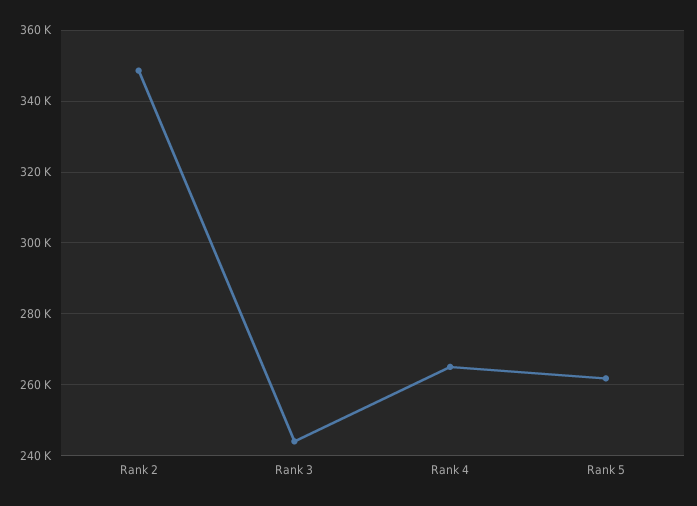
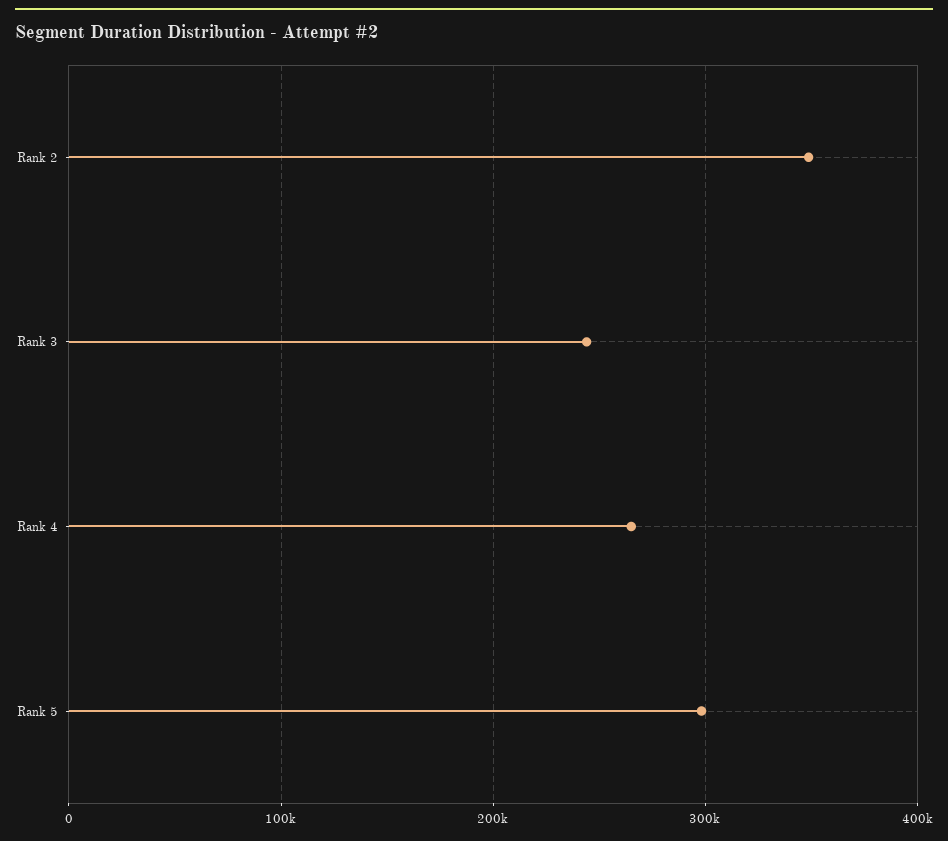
Rank 5: 262000 -> 300000

